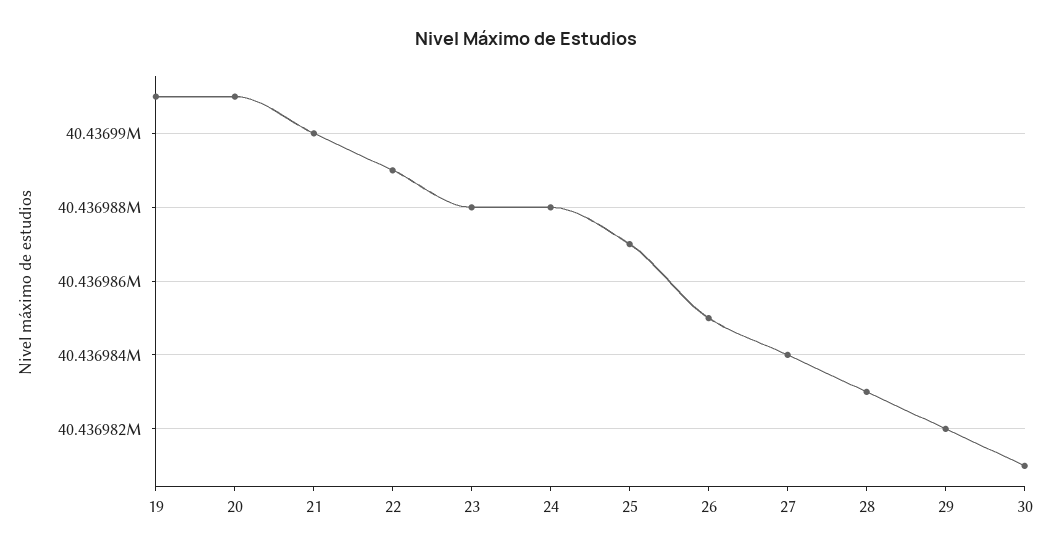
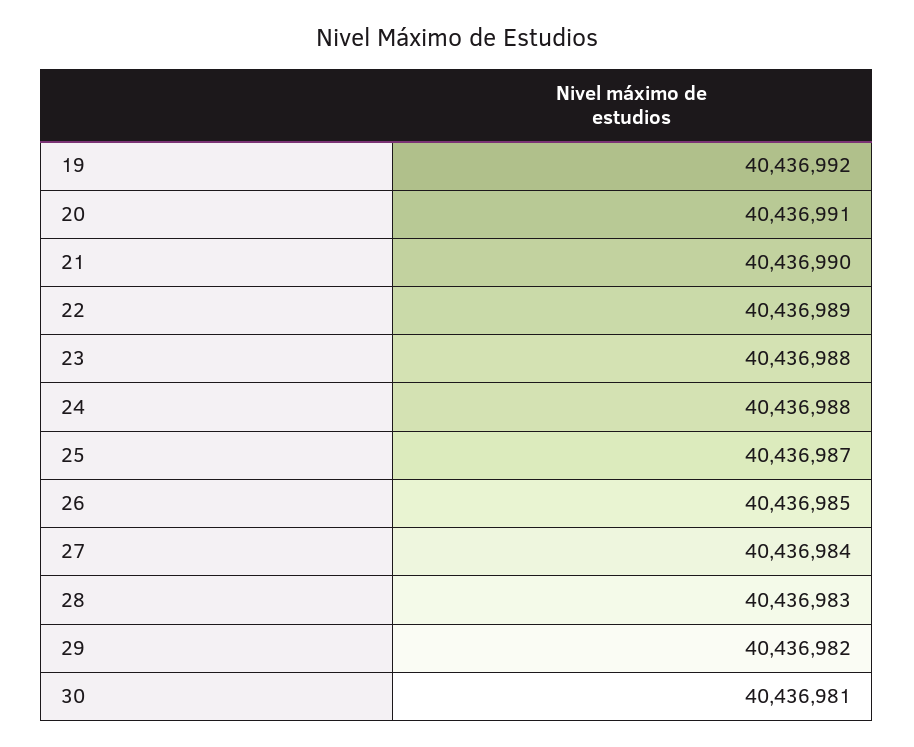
19: 40436991 -> 40436992

